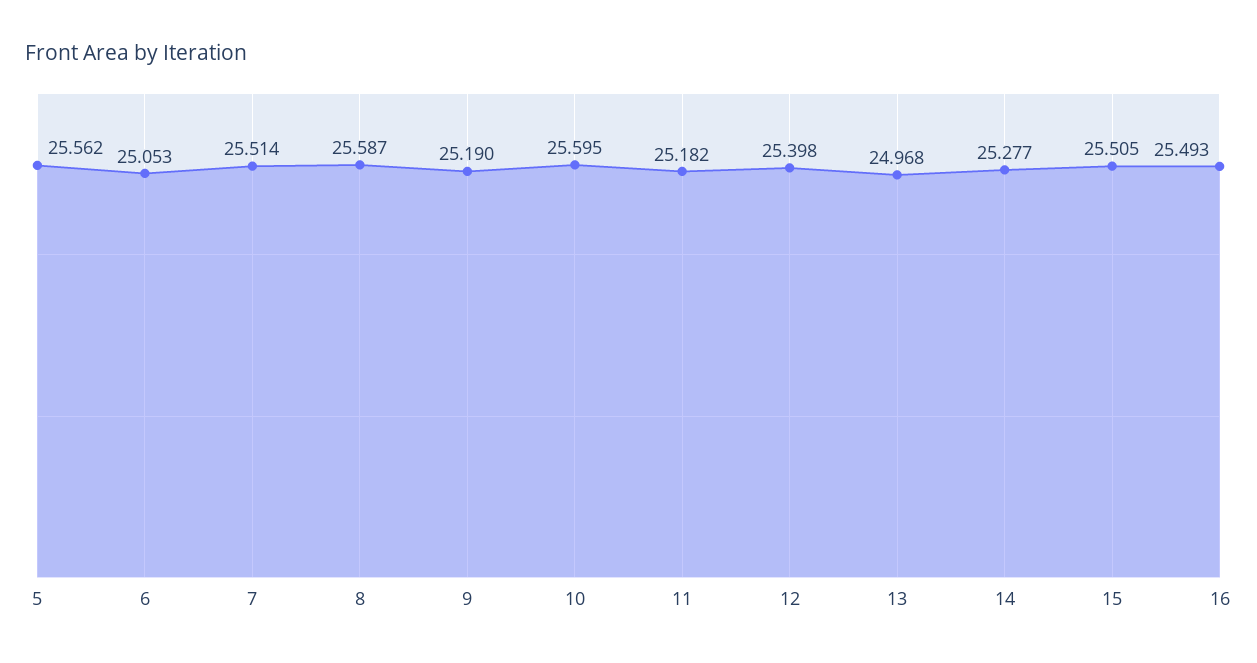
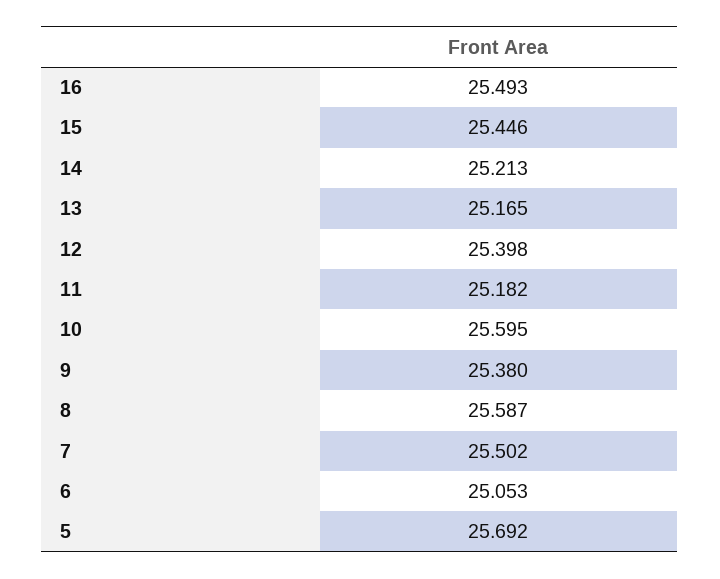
5: 25.562 -> 25.692
7: 25.514 -> 25.502
9: 25.19 -> 25.38
13: 24.968 -> 25.165
14: 25.277 -> 25.213
15: 25.505 -> 25.446

